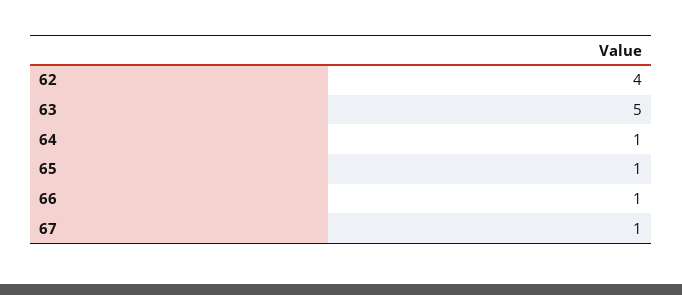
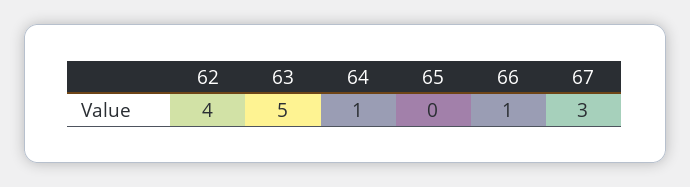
65: 1 -> 0
67: 1 -> 3

